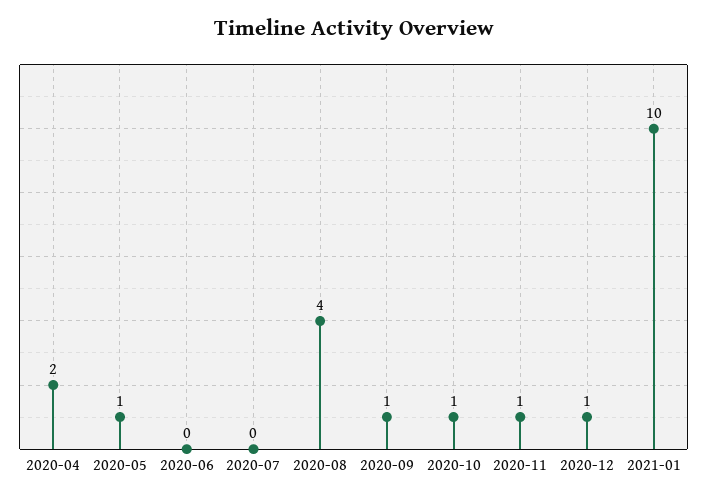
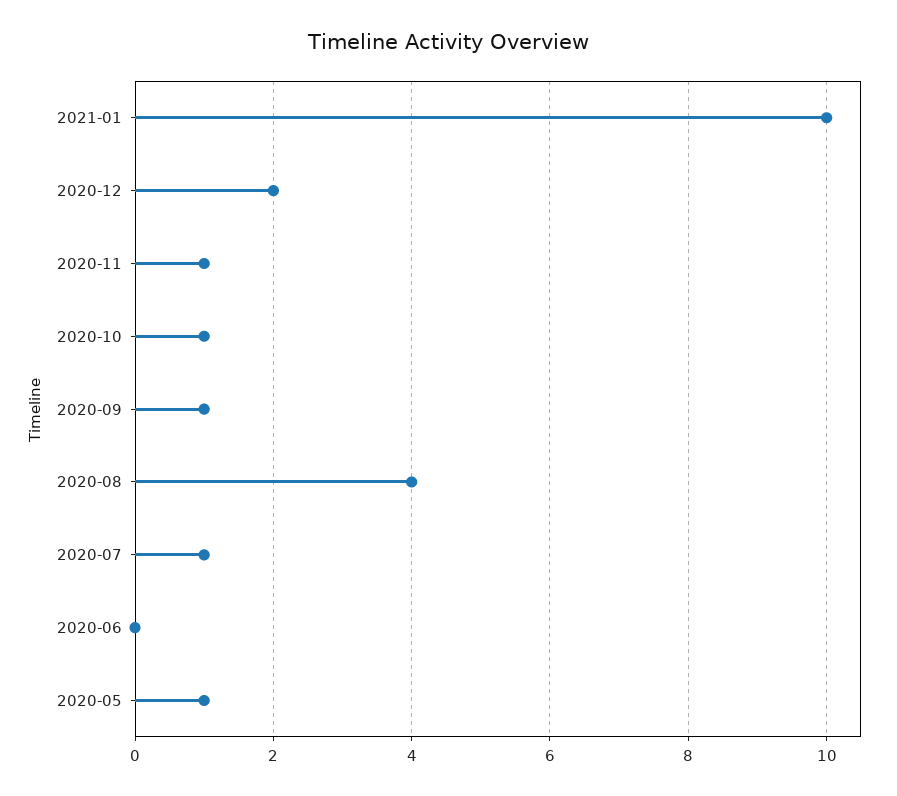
2020-04: 2 -> none
2020-07: 0 -> 1
2020-12: 1 -> 2

